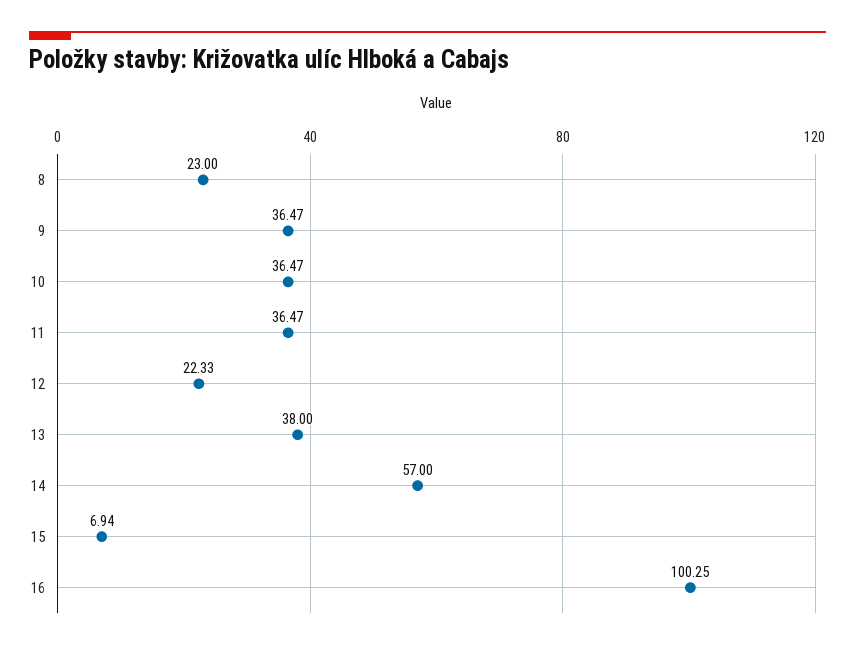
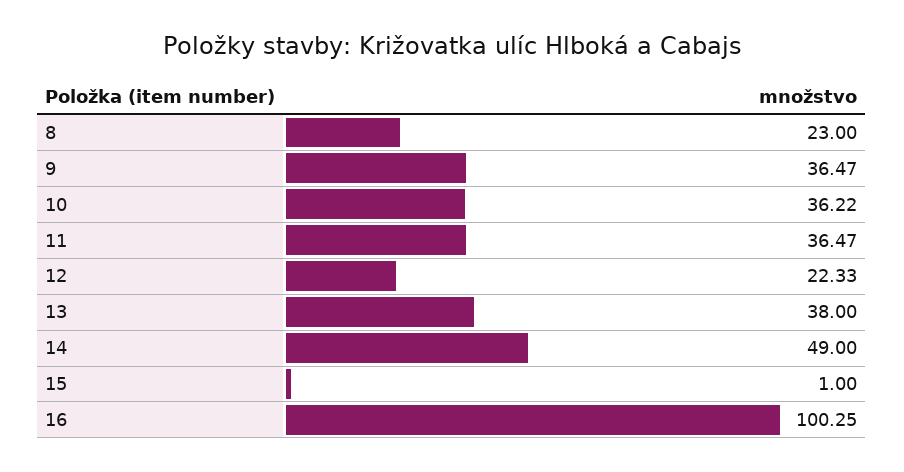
10: 36.47 -> 36.22
14: 57 -> 49
15: 6.94 -> 1

